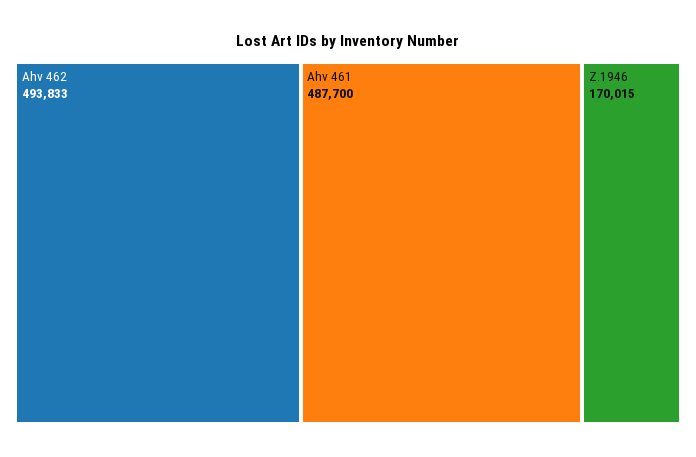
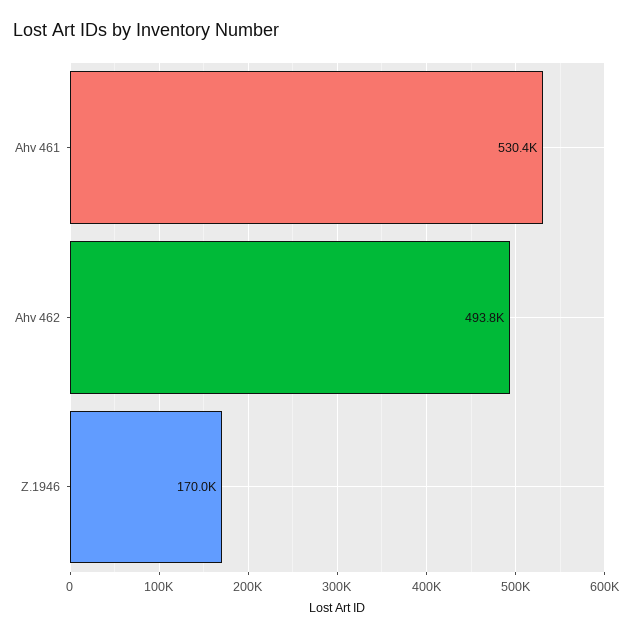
Ahv 461: 487700 -> 530400

